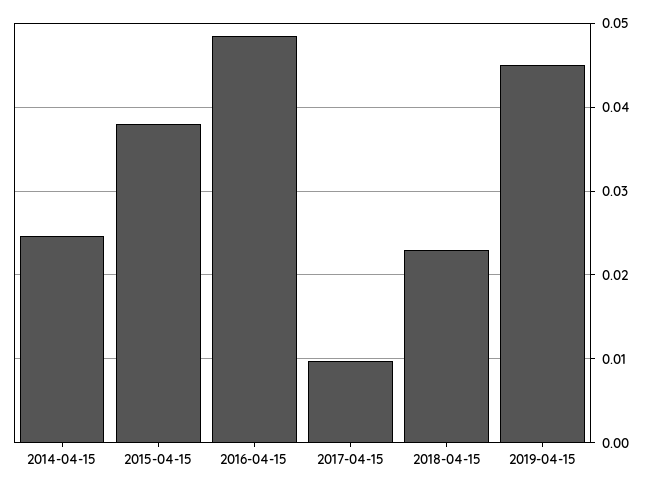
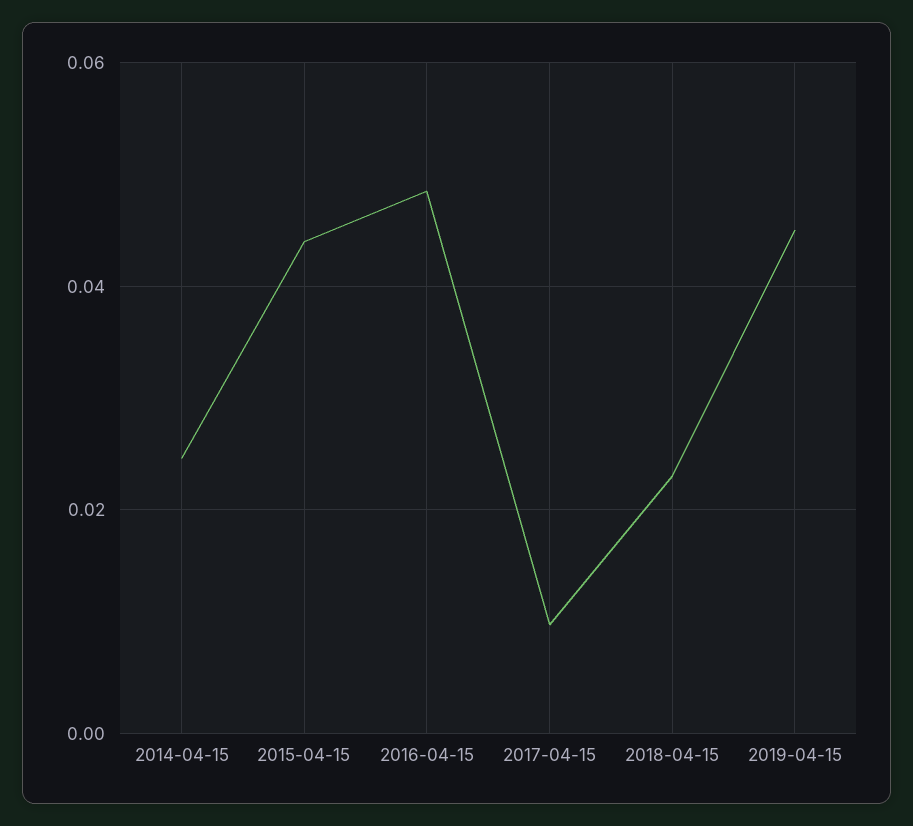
2015-04-15: 0.038 -> 0.044

